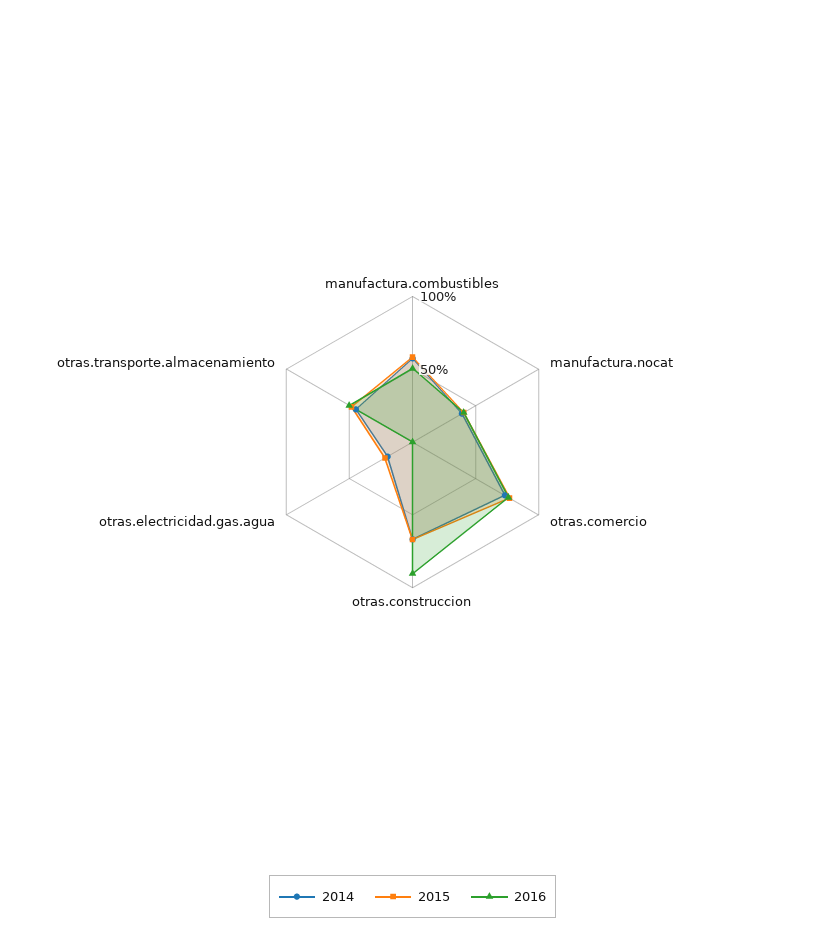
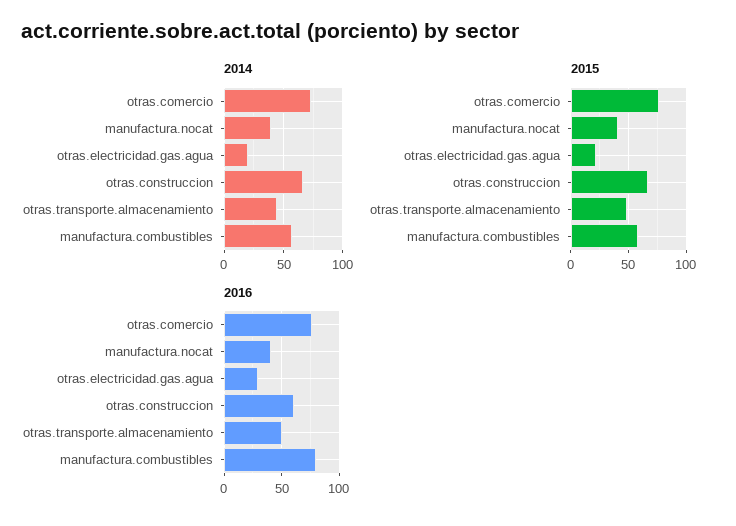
2016, manufactura.combustibles: 50 -> 80
2016, otras.construccion: 90 -> 60
2016, otras.electricidad.gas.agua: 0 -> 30

